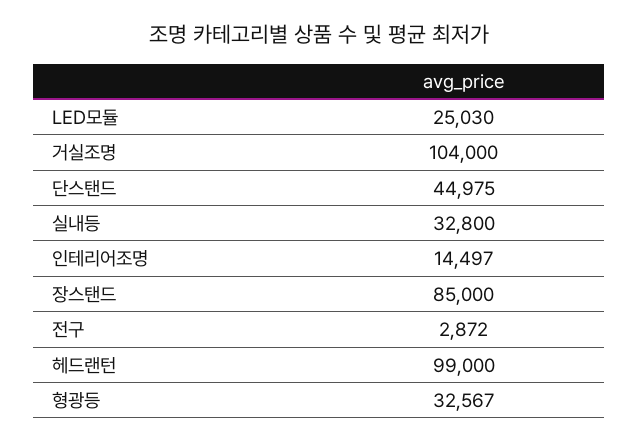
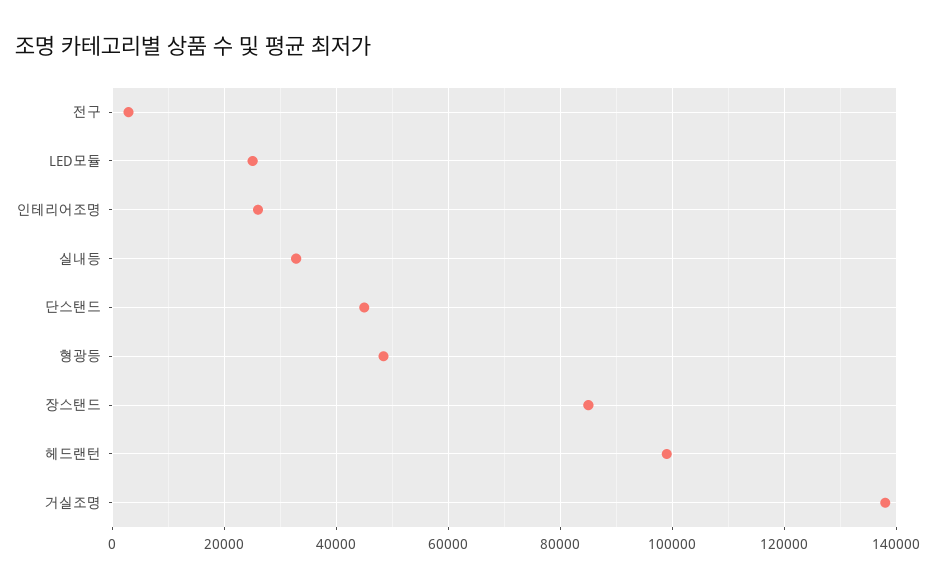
거실조명: 104000 -> 138000
인테리어조명: 14497 -> 26000
형광등: 32567 -> 48000

